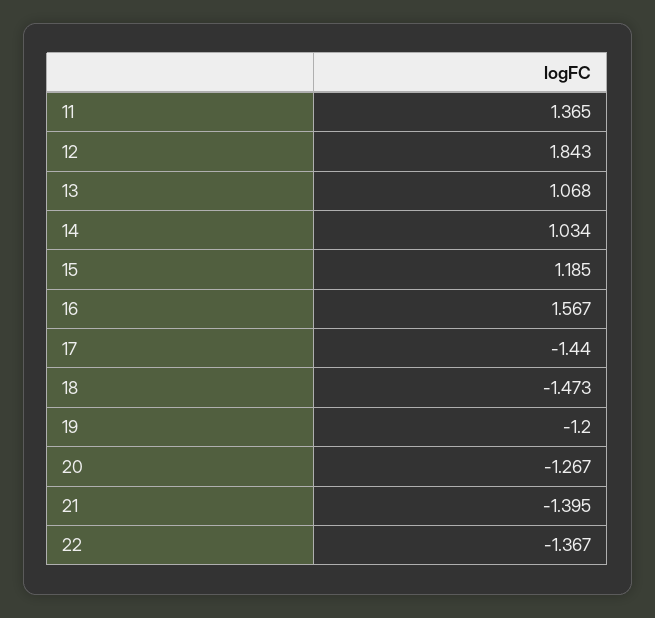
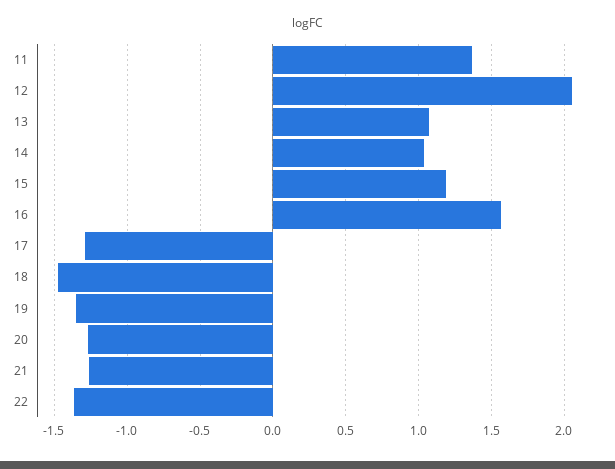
12: 1.843 -> 2.05
17: -1.44 -> -1.3
19: -1.2 -> -1.35
21: -1.395 -> -1.25

